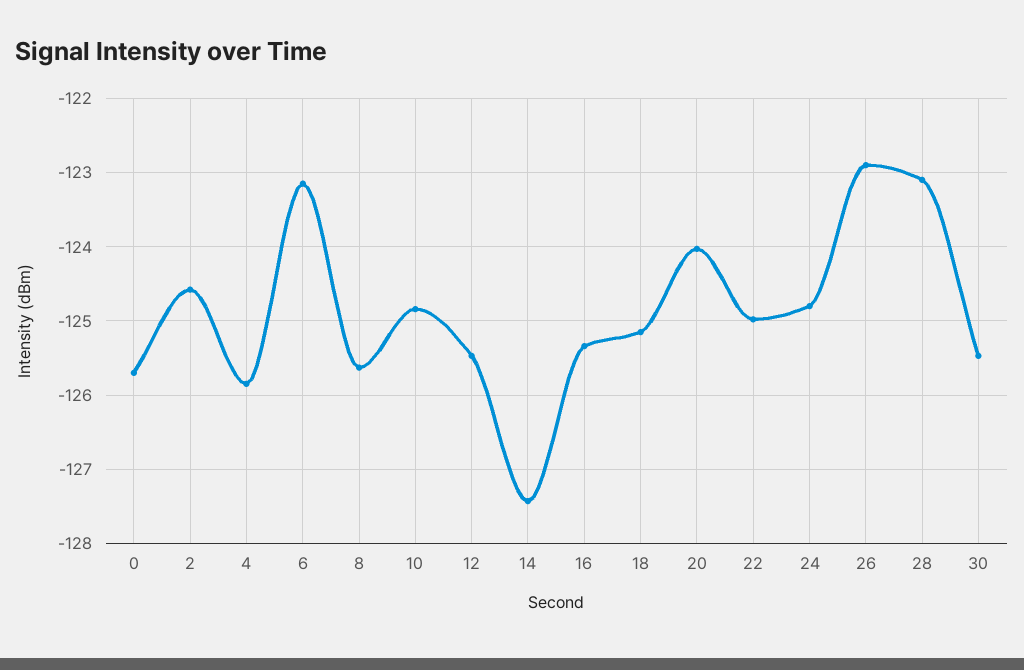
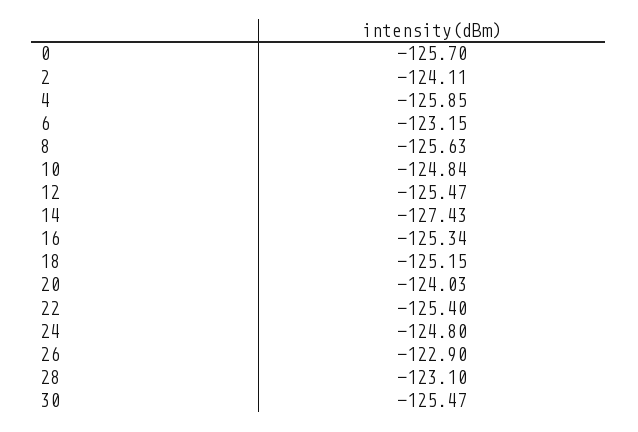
2: -124.6 -> -124.11
22: -125 -> -125.4

